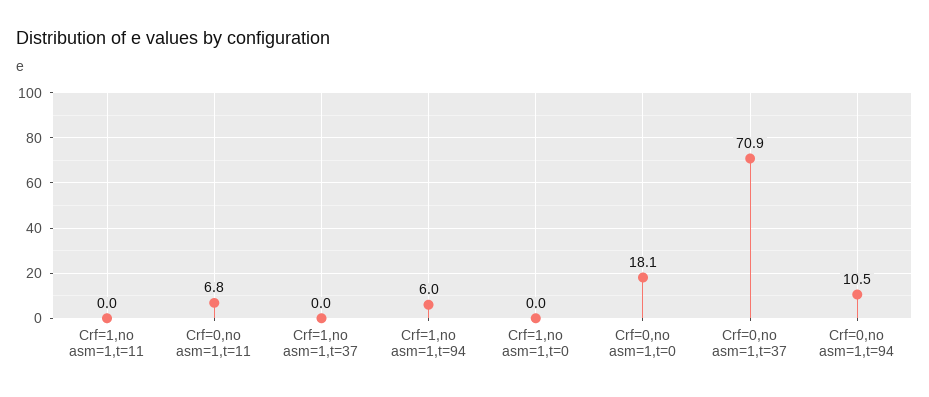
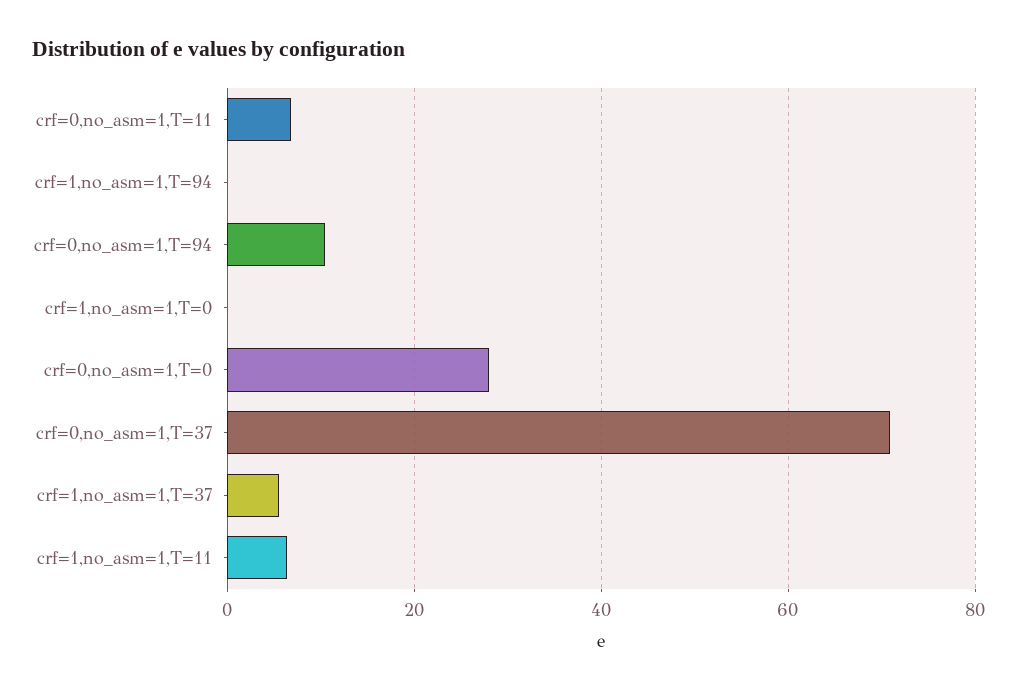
Crf=1,no asm=1,t=11: 0 -> 6
Crf=1,no asm=1,t=37: 0 -> 6
Crf=1,no asm=1,t=94: 6 -> 0
Crf=0,no asm=1,t=0: 18.1 -> 28

